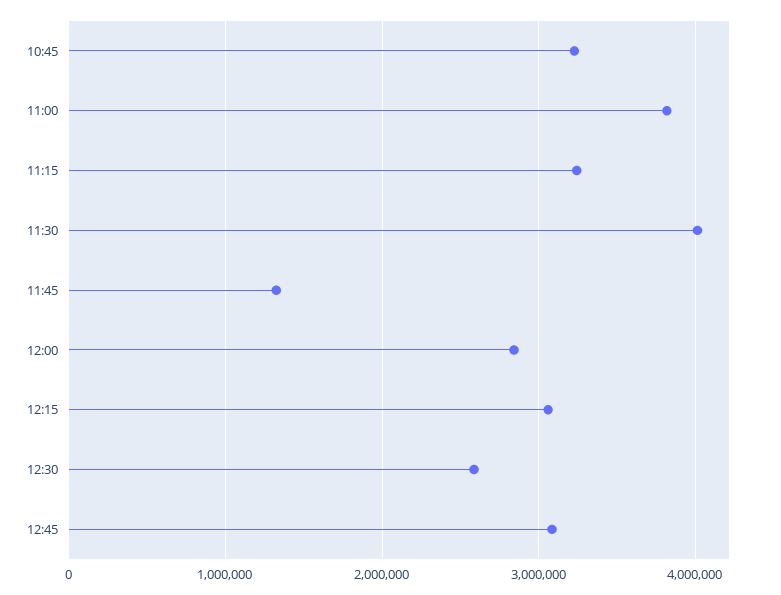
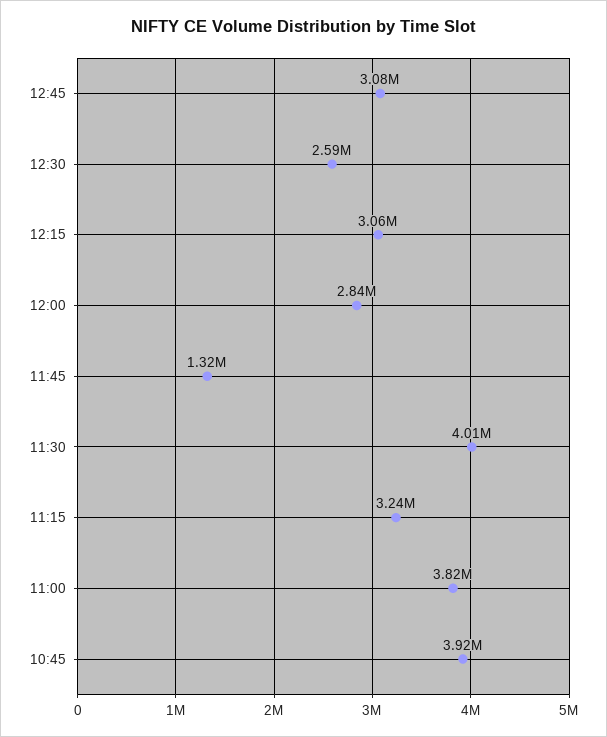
10:45: 3200000 -> 3920000

